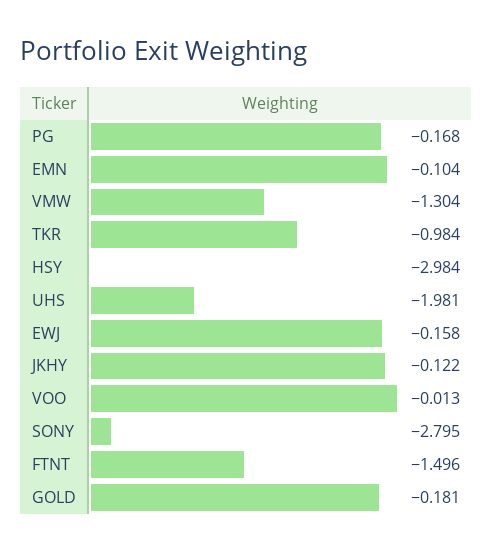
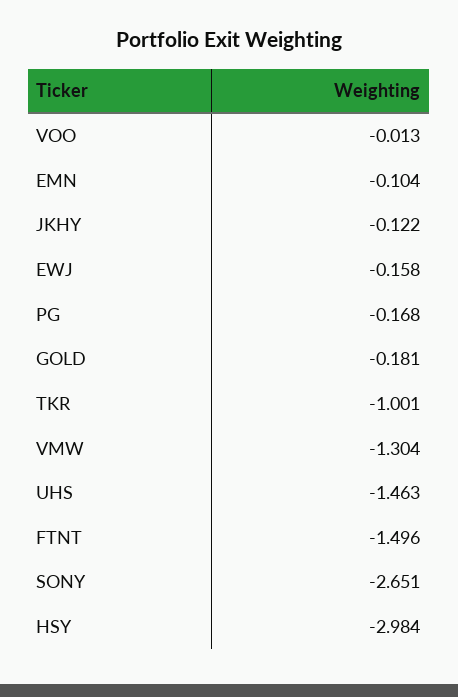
TKR: -0.984 -> -1.001
UHS: -1.981 -> -1.463
SONY: -2.795 -> -2.651

